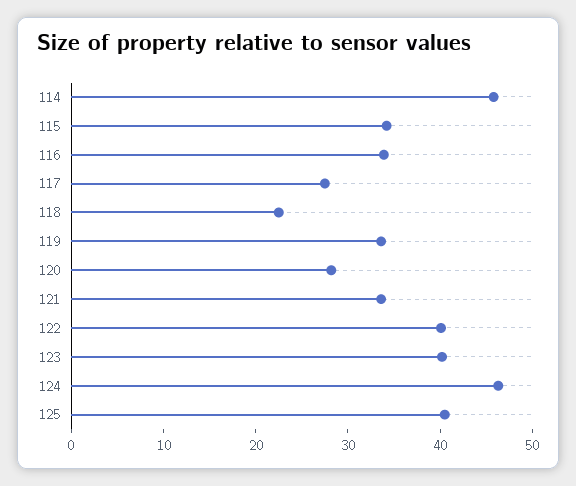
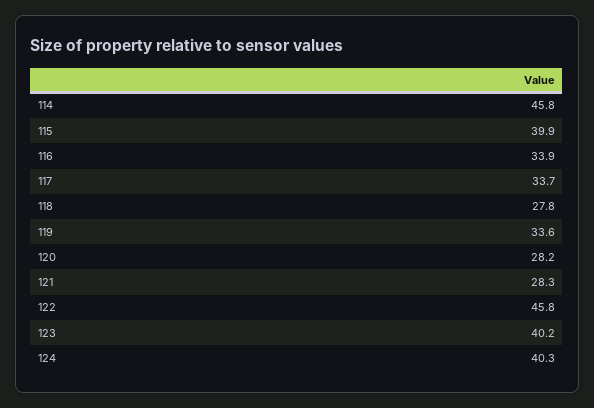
115: 34 -> 39.9
117: 28 -> 33.7
118: 22 -> 27.8
121: 34 -> 28.3
122: 40 -> 45.8
124: 46 -> 40.3
125: 40 -> none

